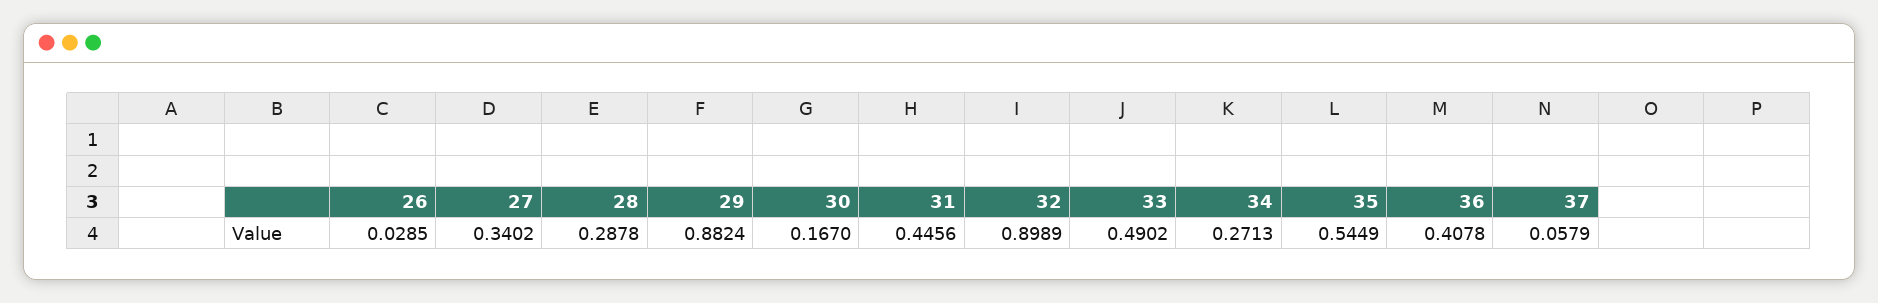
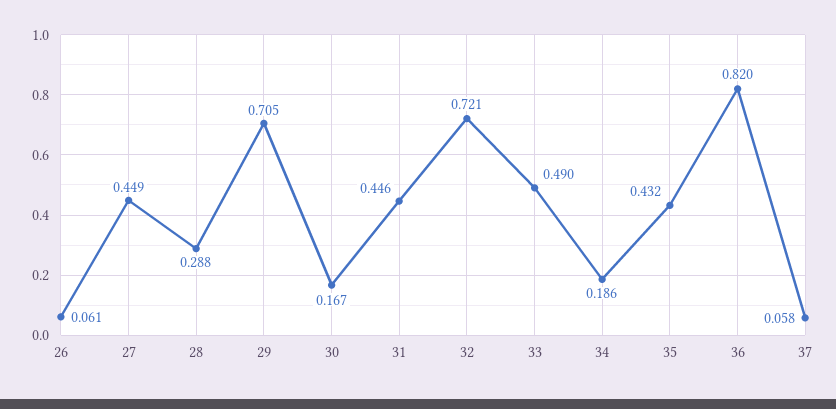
26: 0.0285 -> 0.061
27: 0.3402 -> 0.449
29: 0.8824 -> 0.705
32: 0.8989 -> 0.721
34: 0.2713 -> 0.186
35: 0.5449 -> 0.432
36: 0.4078 -> 0.82

